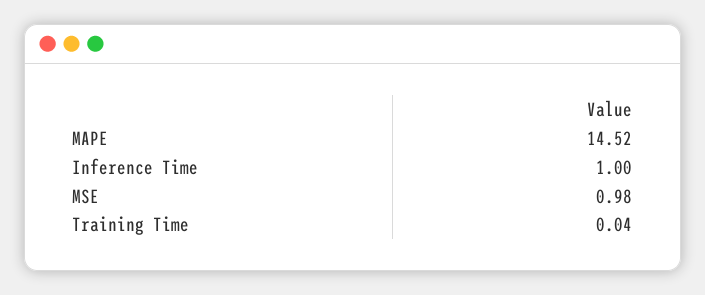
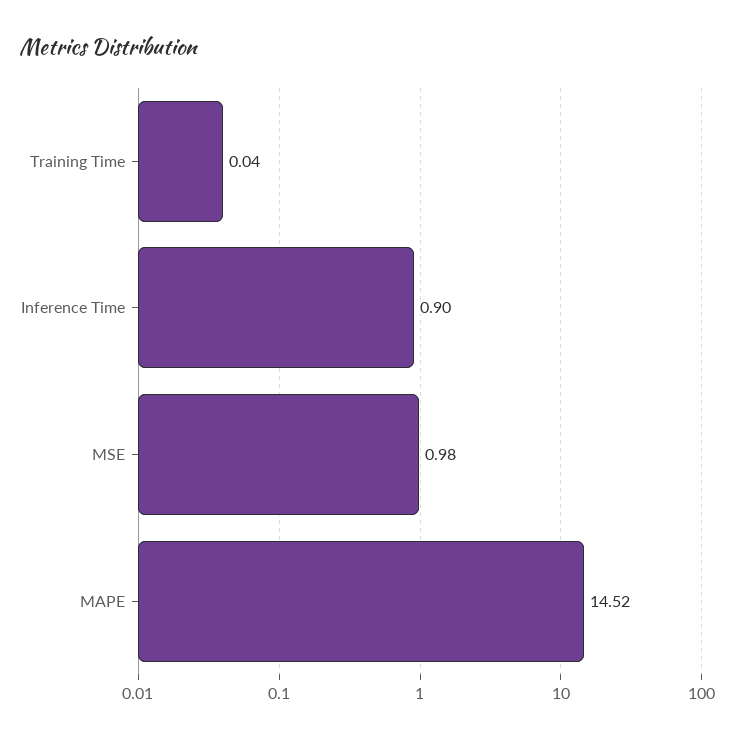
Inference Time: 1 -> 0.9

